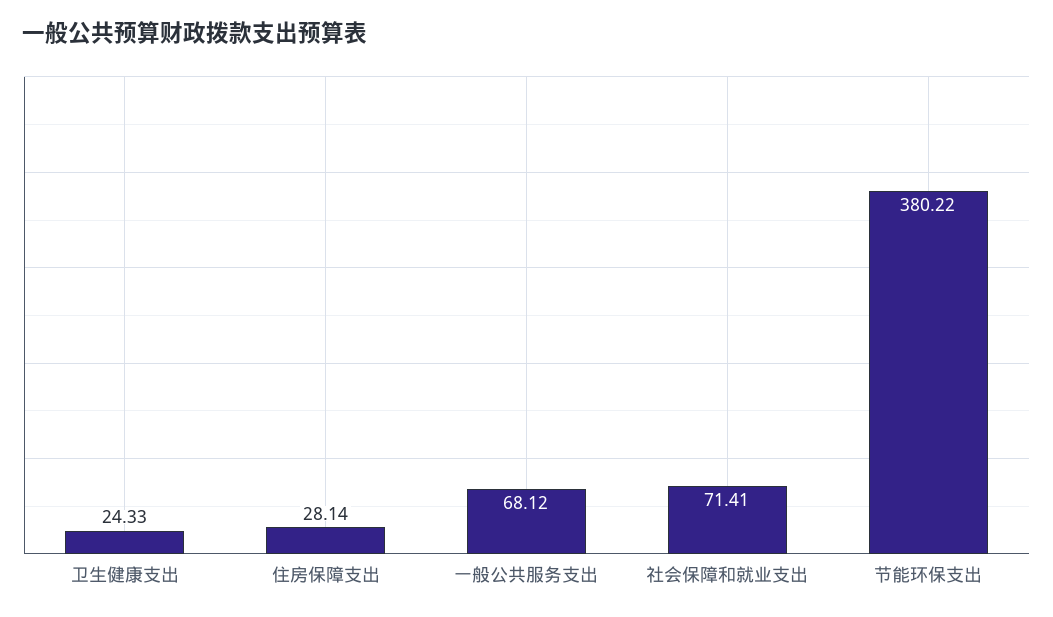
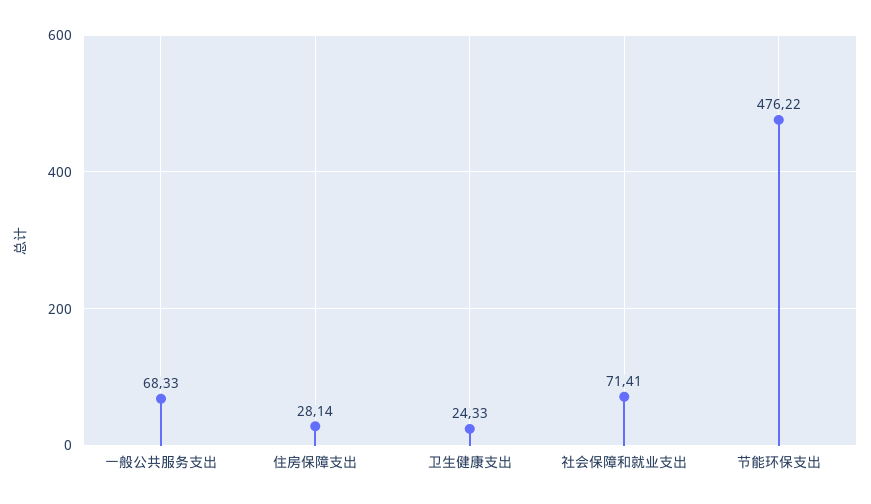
一般公共服务支出: 68.12 -> 68.33
节能环保支出: 380.22 -> 476.22

